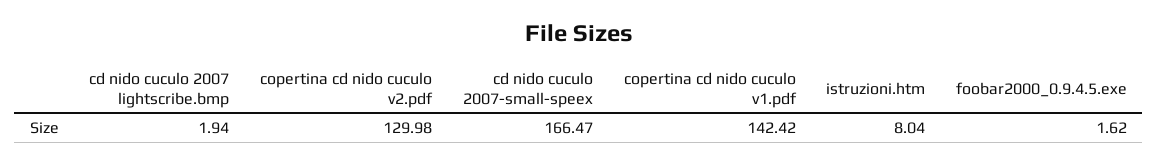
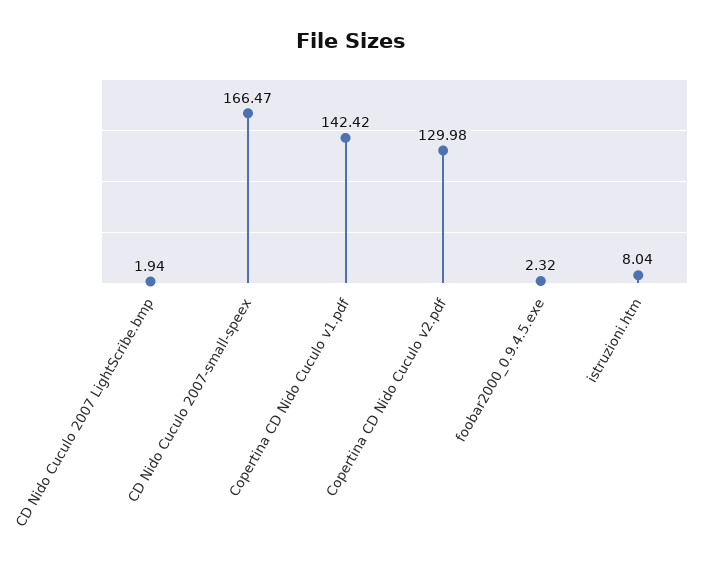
foobar2000_0.9.4.5.exe: 1.62 -> 2.32

